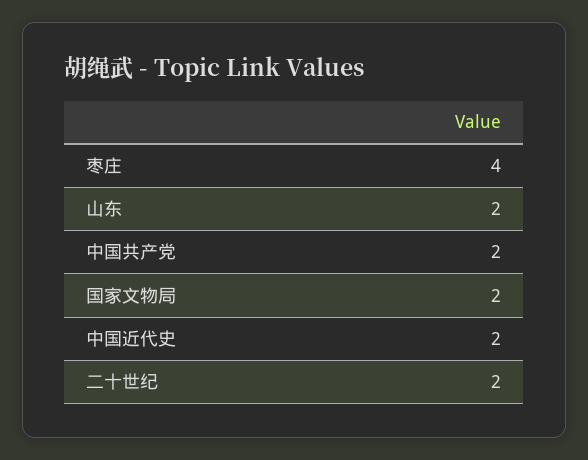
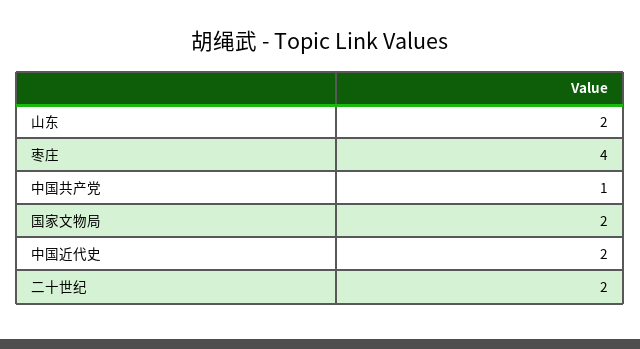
中国共产党: 2 -> 1

